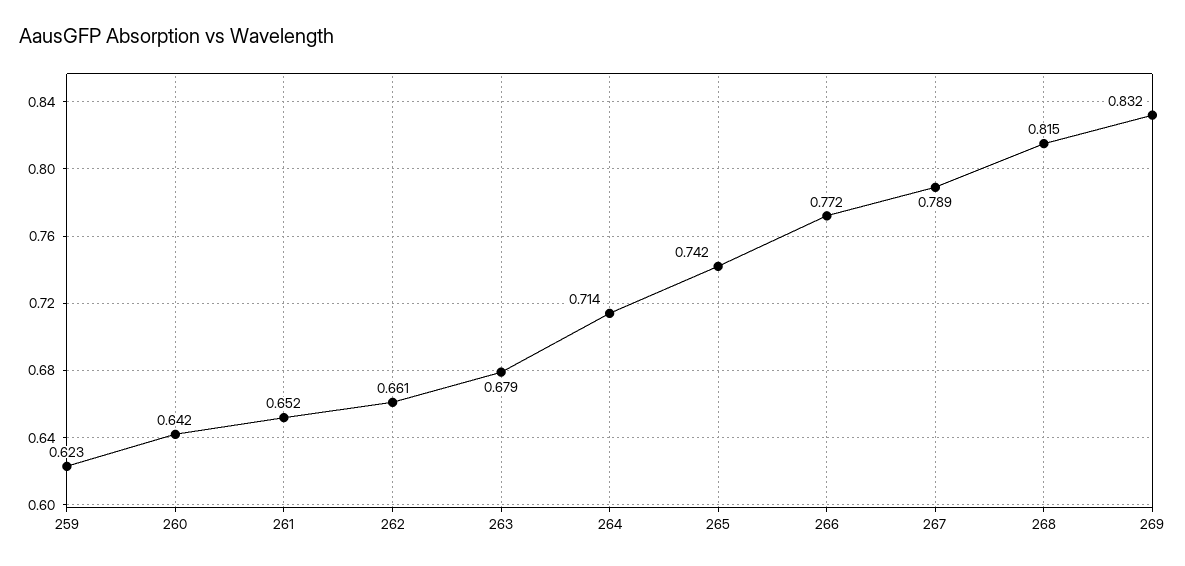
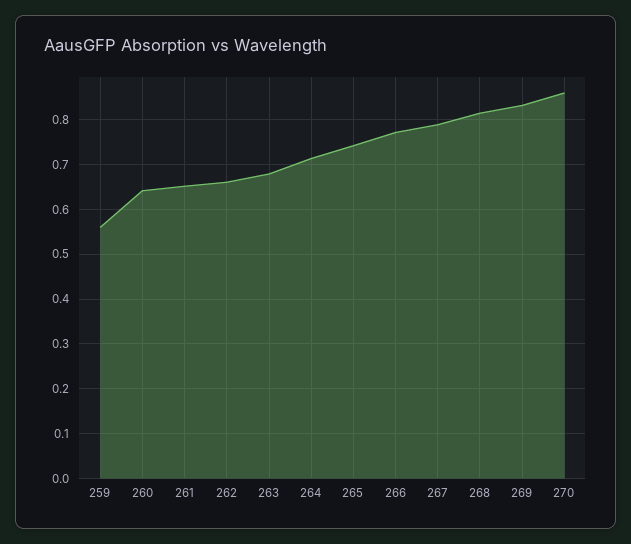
259: 0.623 -> 0.56
270: none -> 0.86

